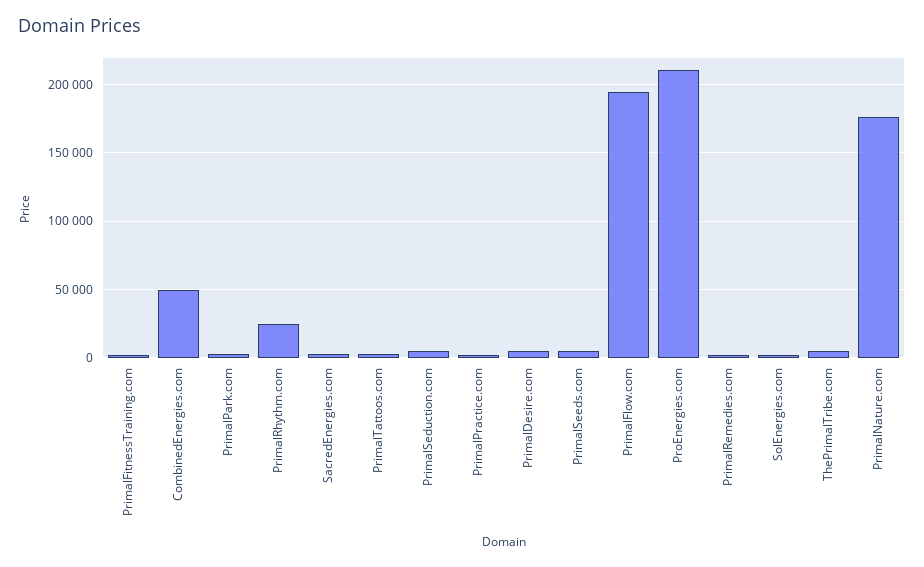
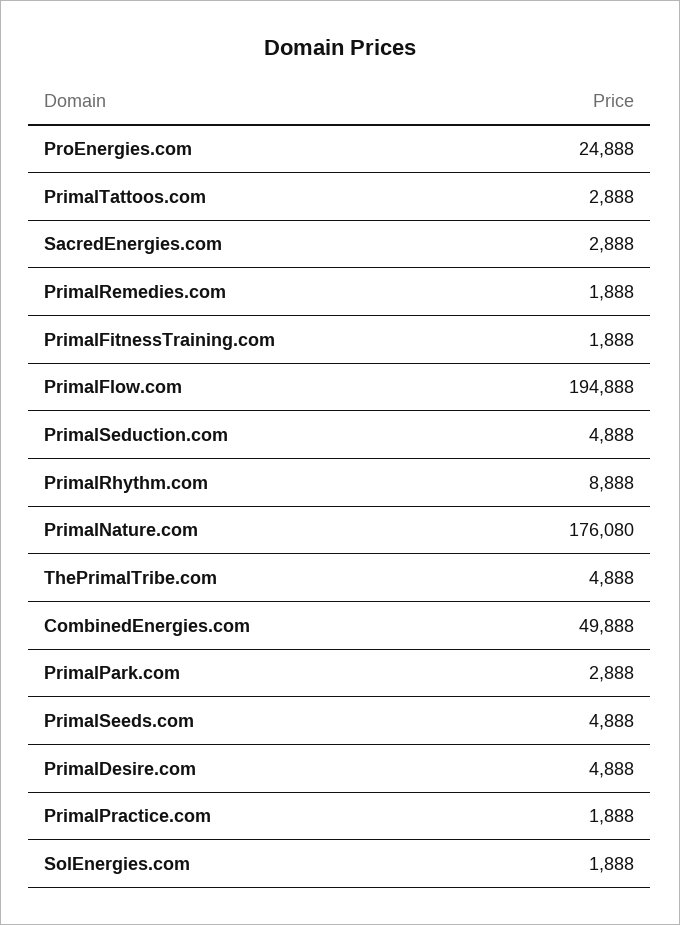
PrimalRhythm.com: 25000 -> 8888
ProEnergies.com: 210000 -> 24888

